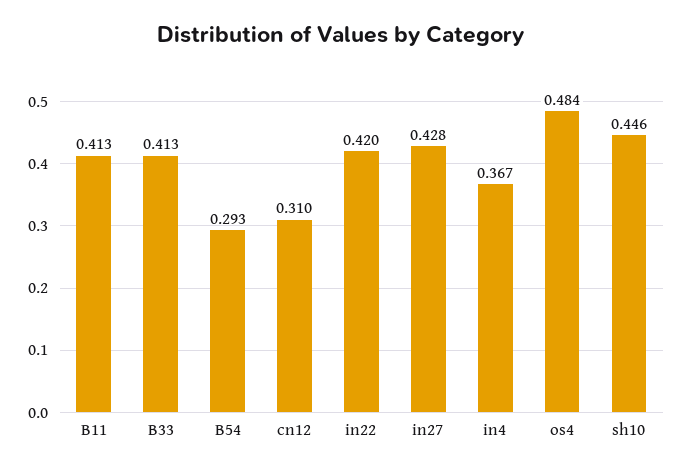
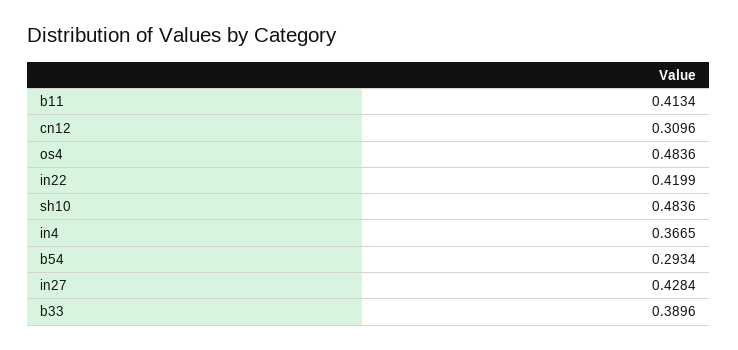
B33: 0.413 -> 0.3896
sh10: 0.446 -> 0.4836

